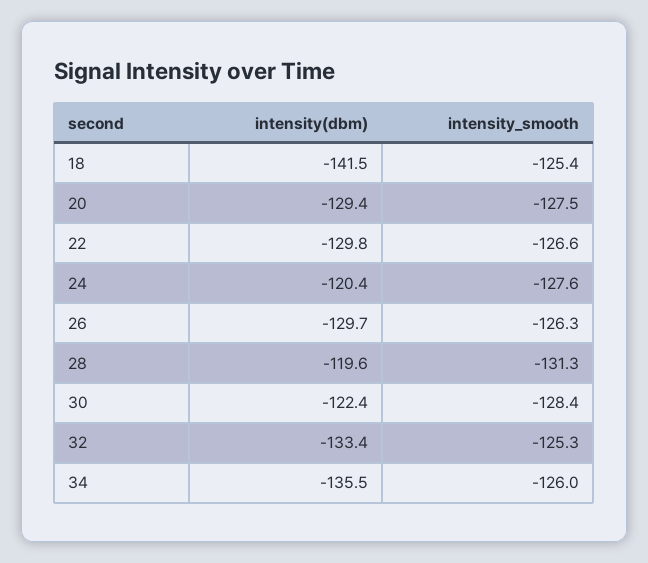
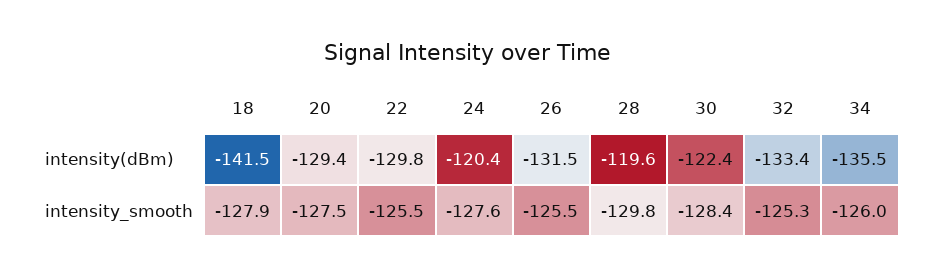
intensity_smooth, 18: -125.4 -> -127.9
intensity_smooth, 22: -126.6 -> -125.5
intensity(dbm), 26: -129.7 -> -131.5
intensity_smooth, 26: -126.3 -> -125.5
intensity_smooth, 28: -131.3 -> -129.8

